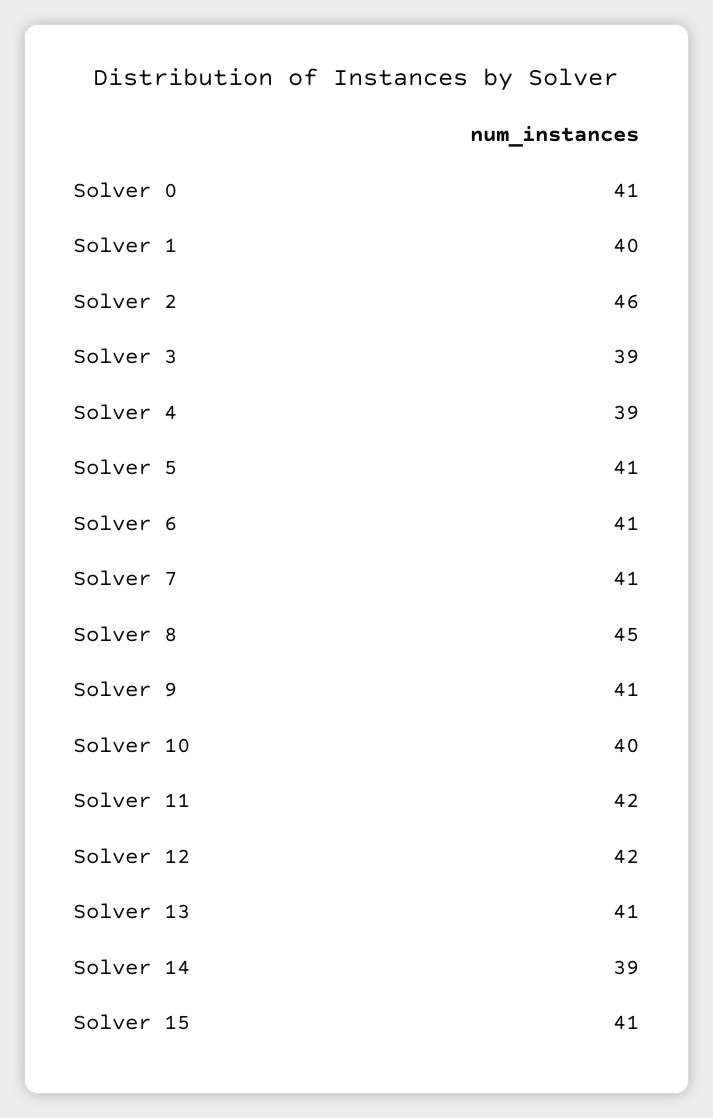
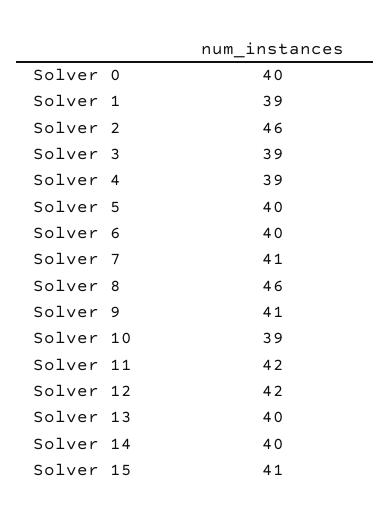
Solver 0: 41 -> 40
Solver 1: 40 -> 39
Solver 5: 41 -> 40
Solver 6: 41 -> 40
Solver 8: 45 -> 46
Solver 10: 40 -> 39
Solver 13: 41 -> 40
Solver 14: 39 -> 40

